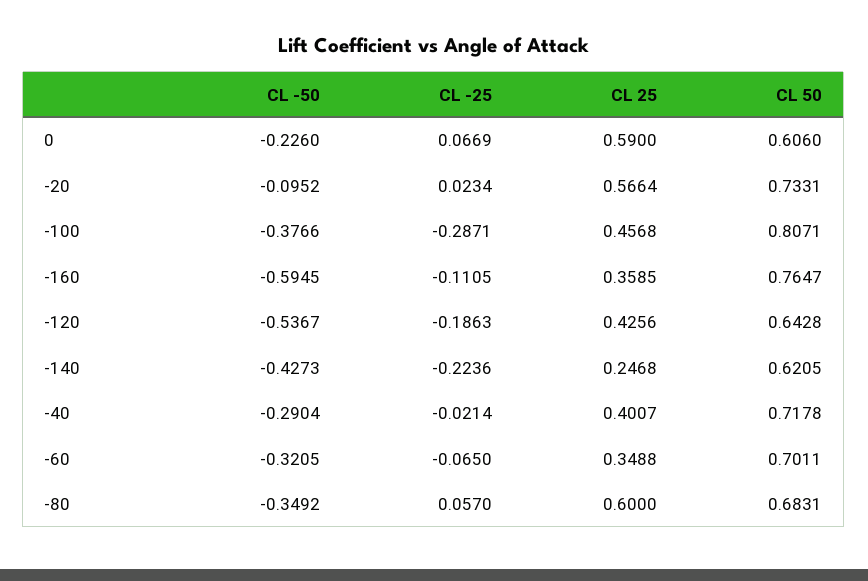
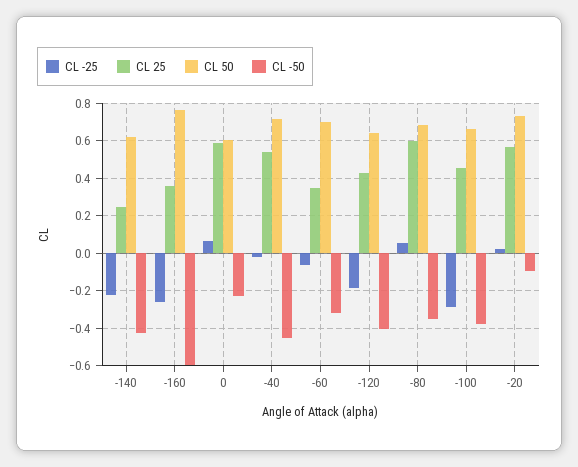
CL 50, -100: 0.8071 -> 0.65
CL -25, -160: -0.1105 -> -0.25
CL -50, -120: -0.5367 -> -0.4
CL -50, -40: -0.2904 -> -0.45
CL 25, -40: 0.4007 -> 0.55

